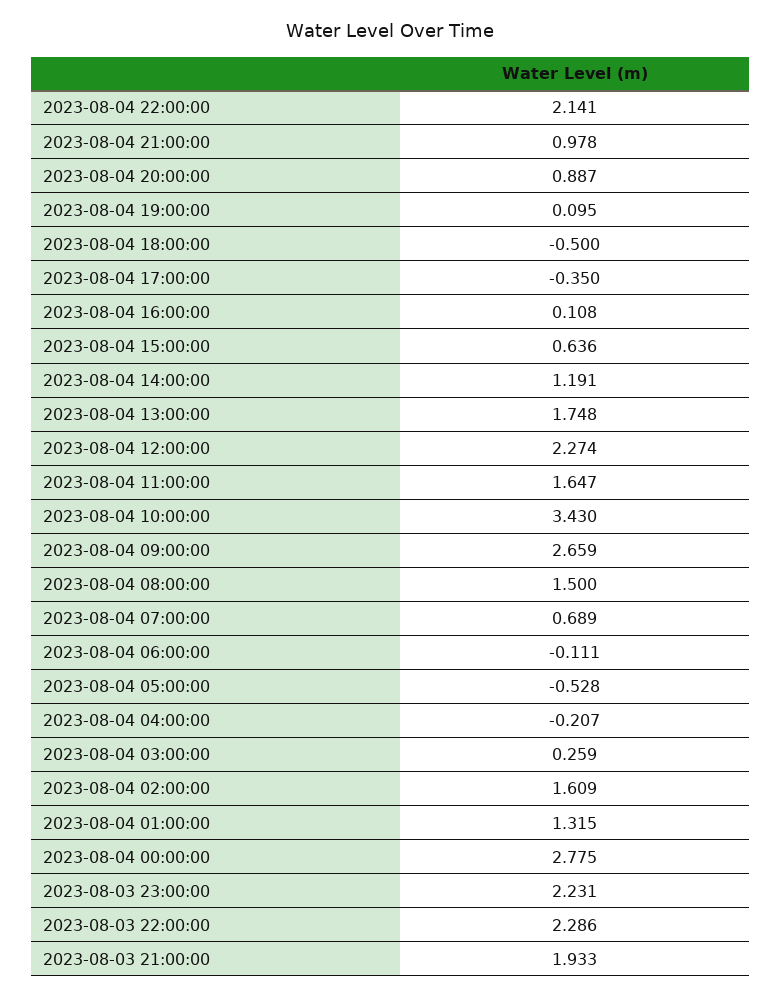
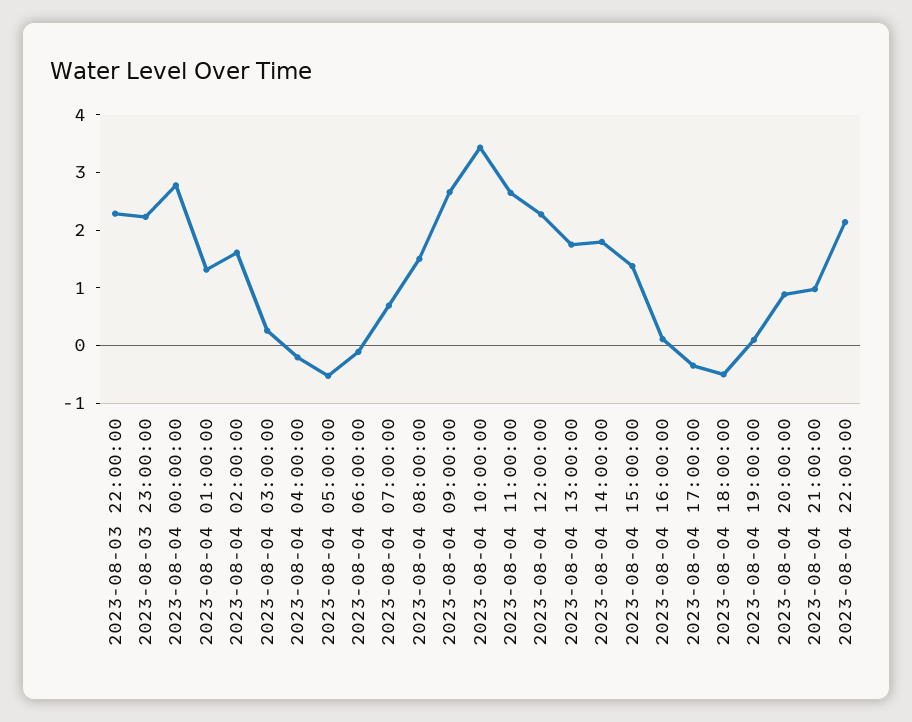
2023-08-04 15:00:00: 0.636 -> 1.4
2023-08-04 14:00:00: 1.191 -> 1.8
2023-08-04 11:00:00: 1.647 -> 2.6
2023-08-03 21:00:00: 1.933 -> none

